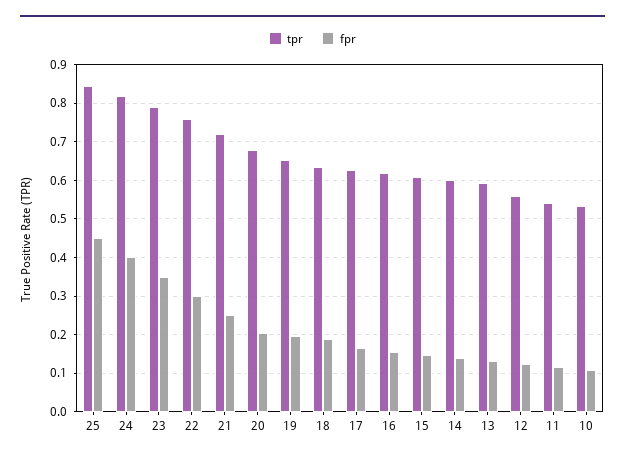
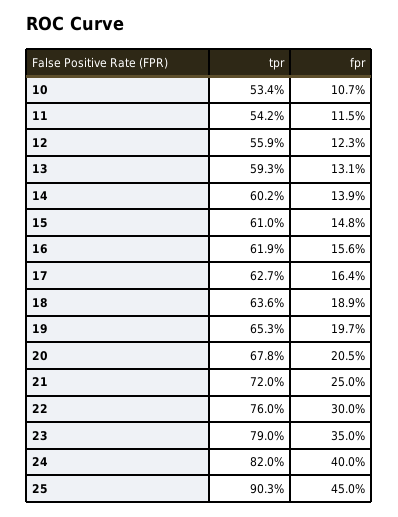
tpr, 25: 0.84 -> 0.903

